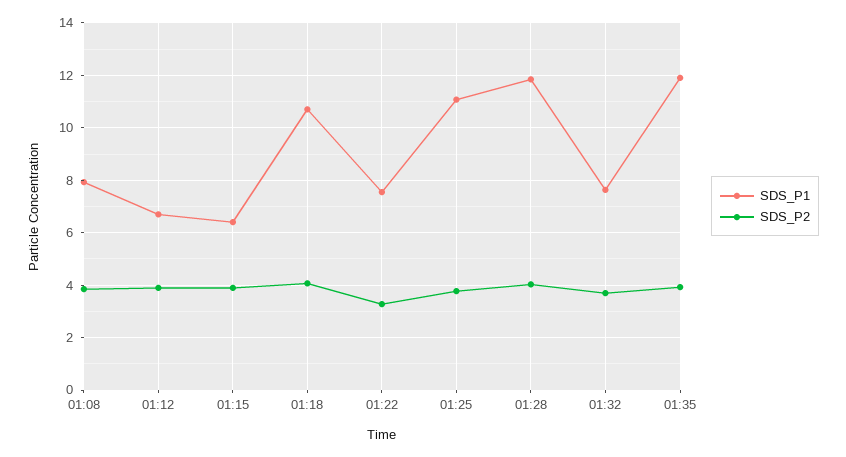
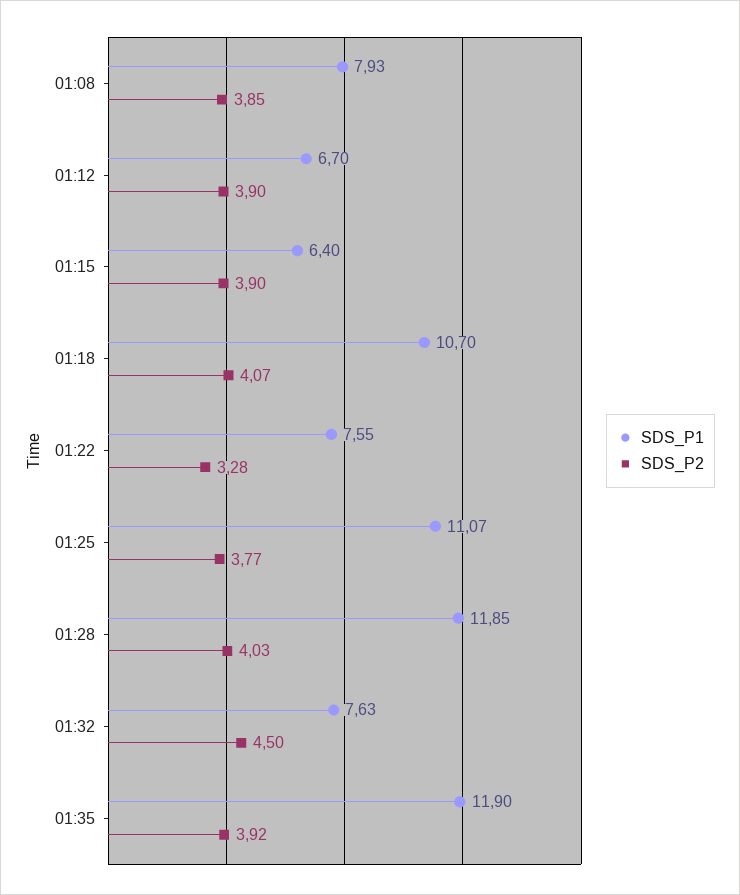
SDS_P2, 01:32: 3.75 -> 4.5

